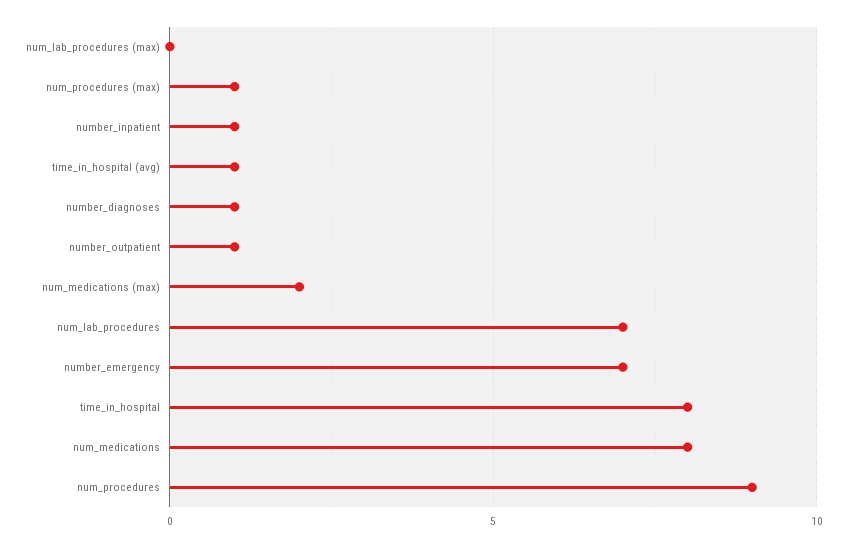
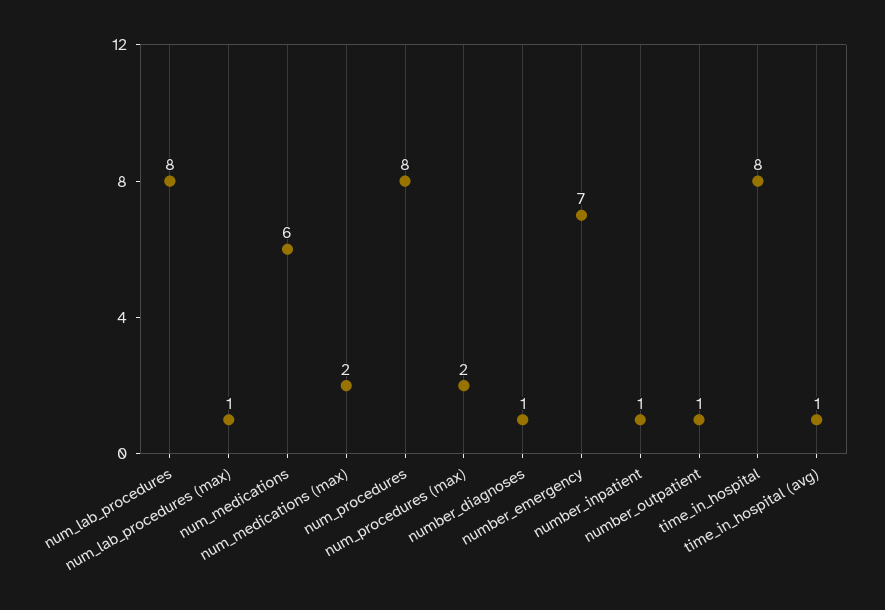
num_lab_procedures (max): 0 -> 1
num_procedures (max): 1 -> 2
num_lab_procedures: 7 -> 8
num_medications: 8 -> 6
num_procedures: 9 -> 8

